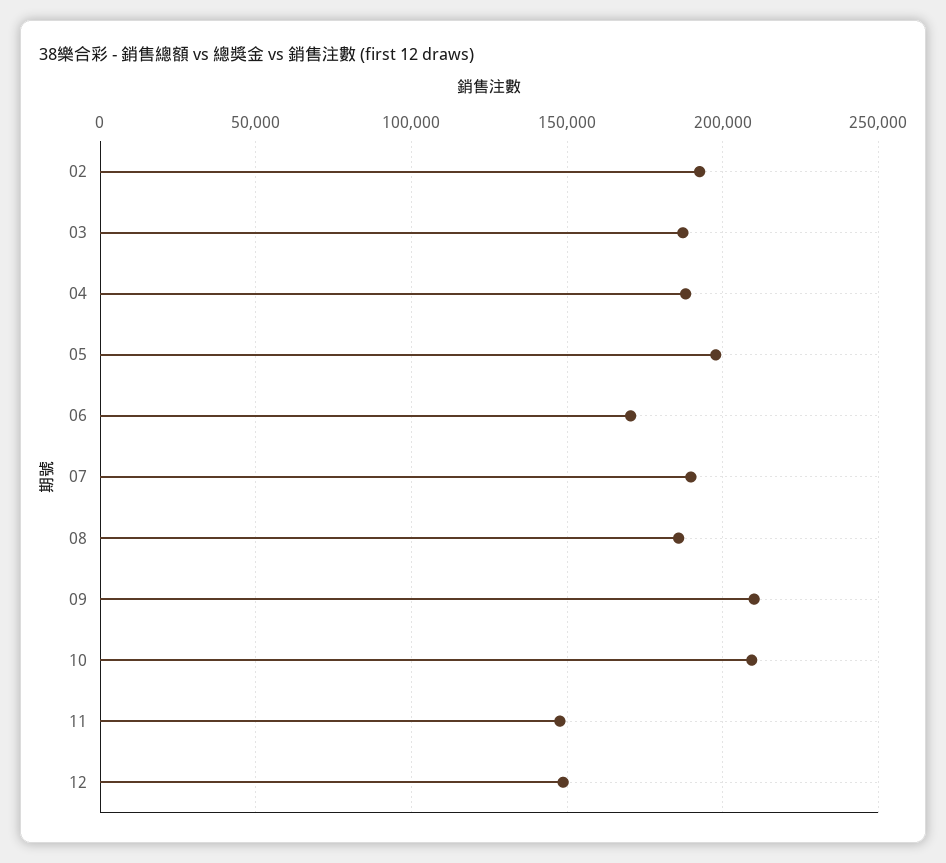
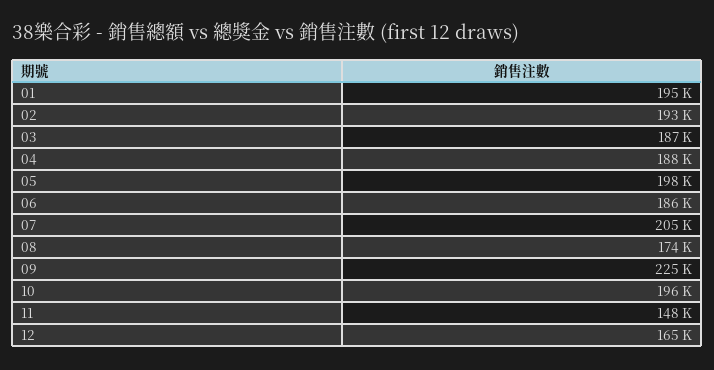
06: 170000 -> 186000
07: 190000 -> 205000
08: 185000 -> 174000
09: 210000 -> 225000
10: 210000 -> 196000
12: 150000 -> 165000
01: none -> 195000

